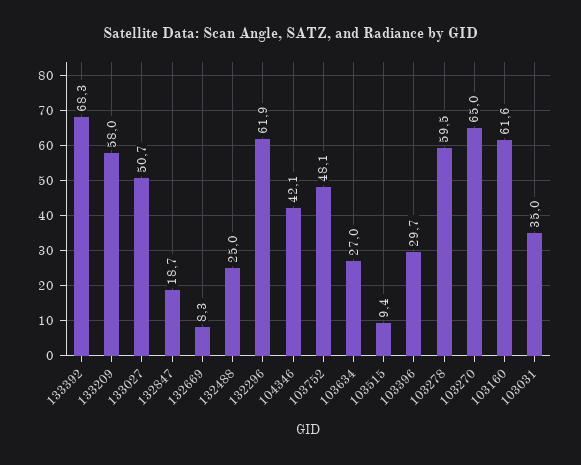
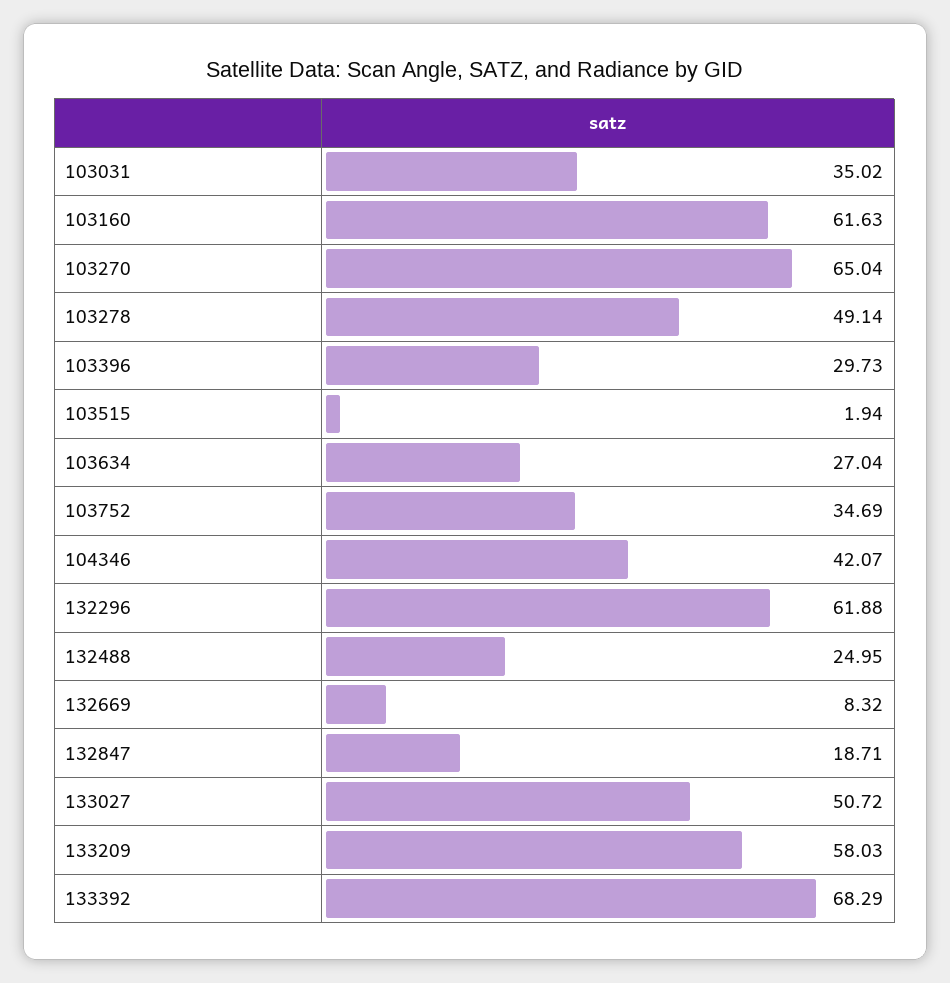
103752: 48.1 -> 34.69
103515: 9.4 -> 1.94
103278: 59.5 -> 49.14

